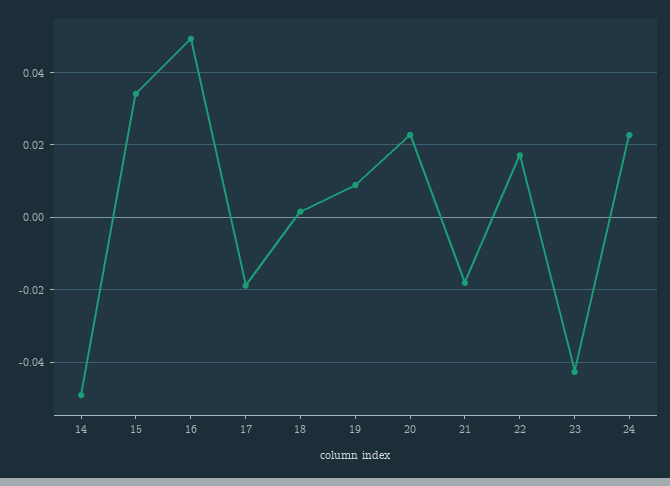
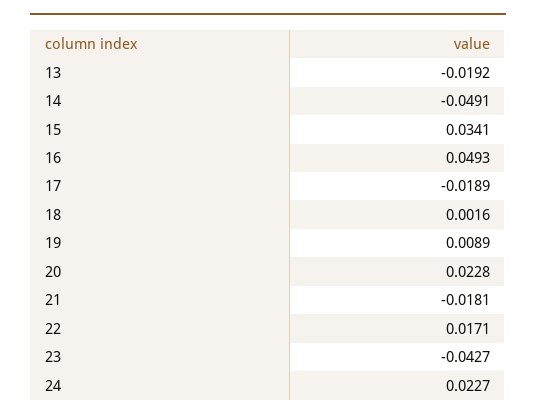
13: none -> -0.0192

